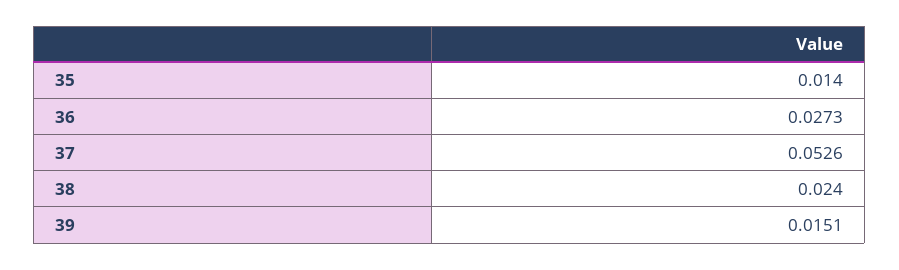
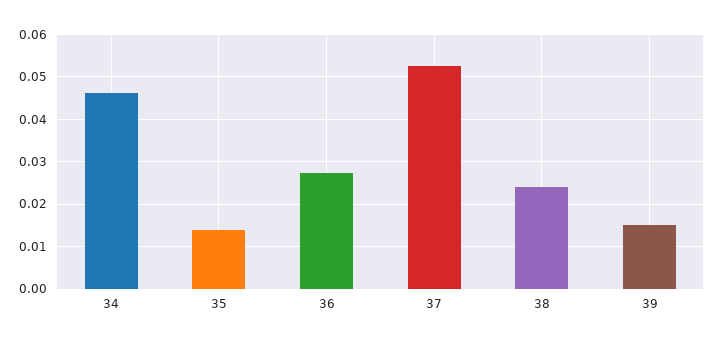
34: none -> 0.046

